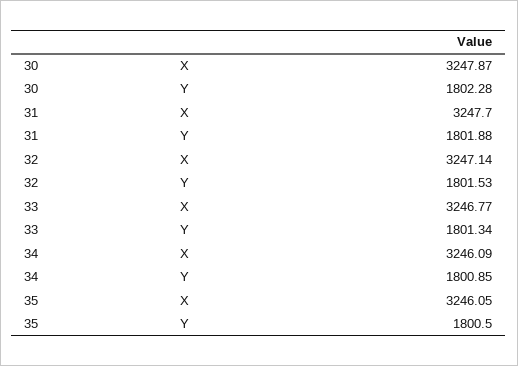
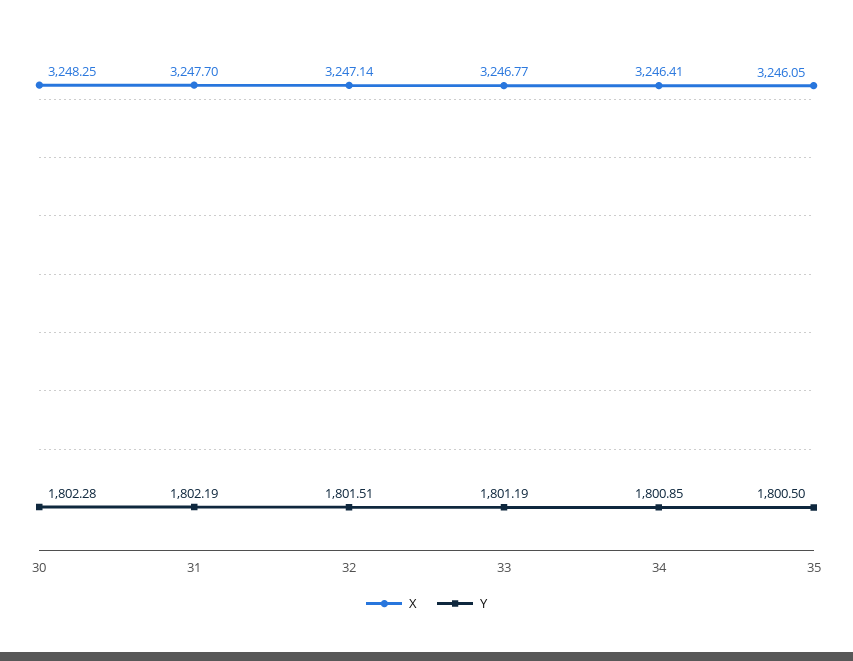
X, 30: 3247.87 -> 3248.25
Y, 31: 1801.88 -> 1802.19
Y, 32: 1801.53 -> 1801.51
Y, 33: 1801.34 -> 1801.19
X, 34: 3246.09 -> 3246.41

